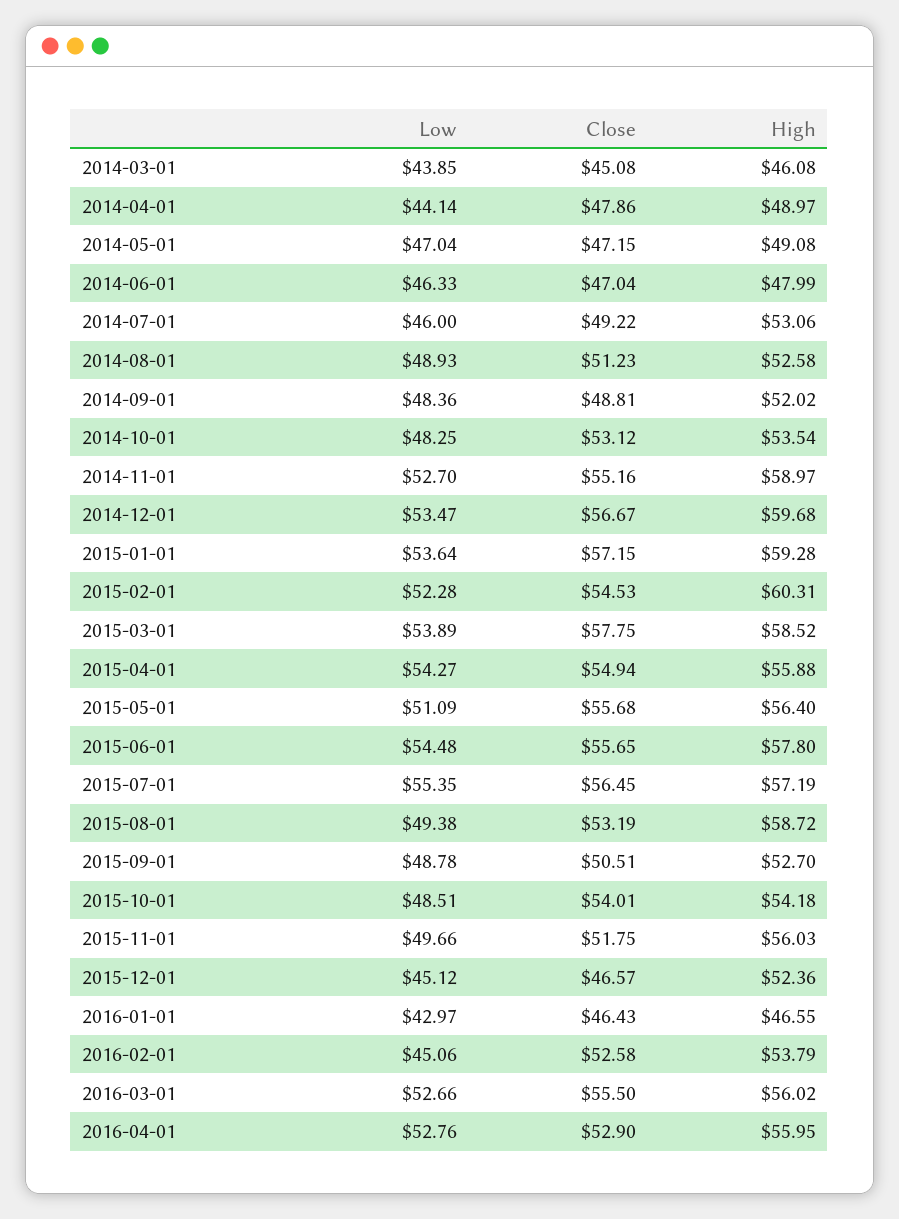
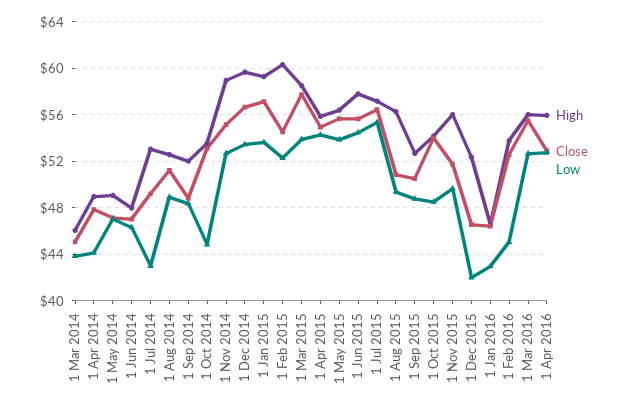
Low, 2014-07-01: 46 -> 43
Low, 2014-10-01: 48.25 -> 45
Low, 2015-05-01: 51.09 -> 54
Close, 2015-08-01: 53.19 -> 51
High, 2015-08-01: 58.72 -> 56
Low, 2015-12-01: 45.12 -> 42

